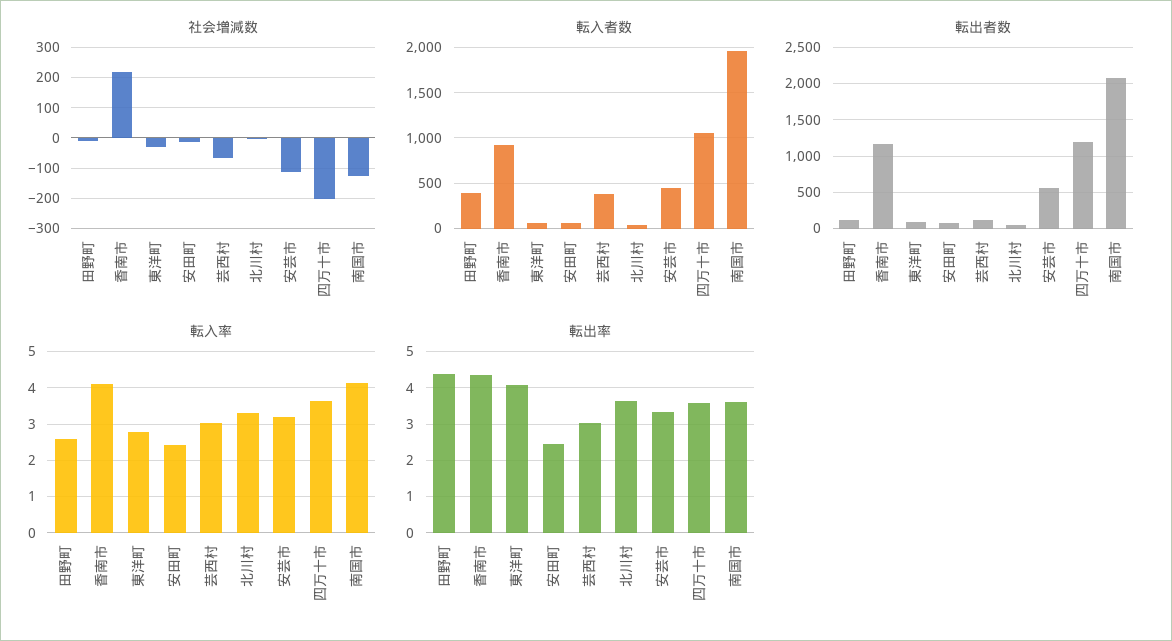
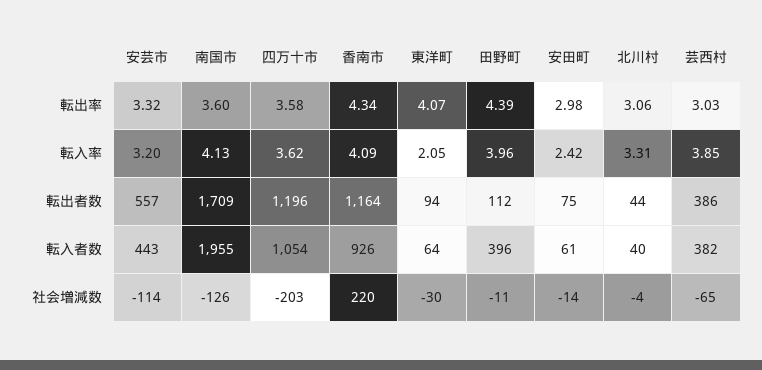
転出者数, 芸西村: 100 -> 386
転出者数, 南国市: 2100 -> 1709
転入率, 田野町: 2.6 -> 3.96
転入率, 東洋町: 2.8 -> 2.05
転入率, 芸西村: 3 -> 3.85
転出率, 安田町: 2.4 -> 2.98
転出率, 北川村: 3.6 -> 3.06

